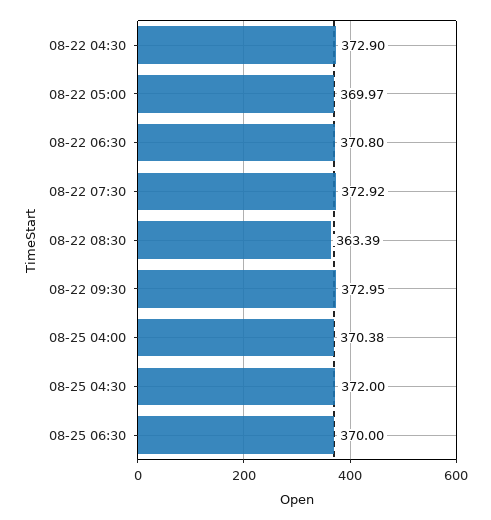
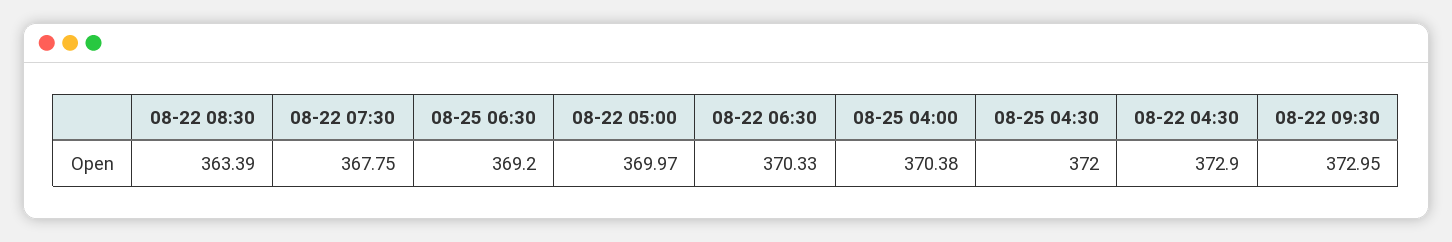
08-22 06:30: 370.8 -> 370.33
08-22 07:30: 372.92 -> 367.75
08-25 06:30: 370 -> 369.2

